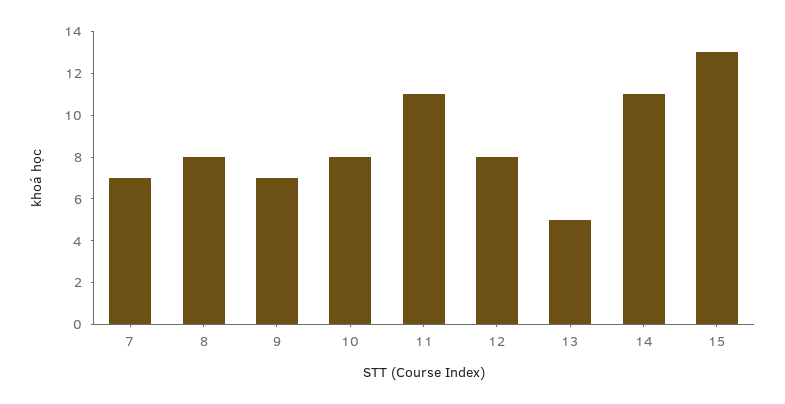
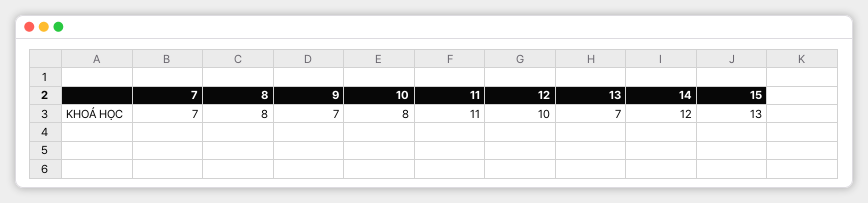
12: 8 -> 10
13: 5 -> 7
14: 11 -> 12

